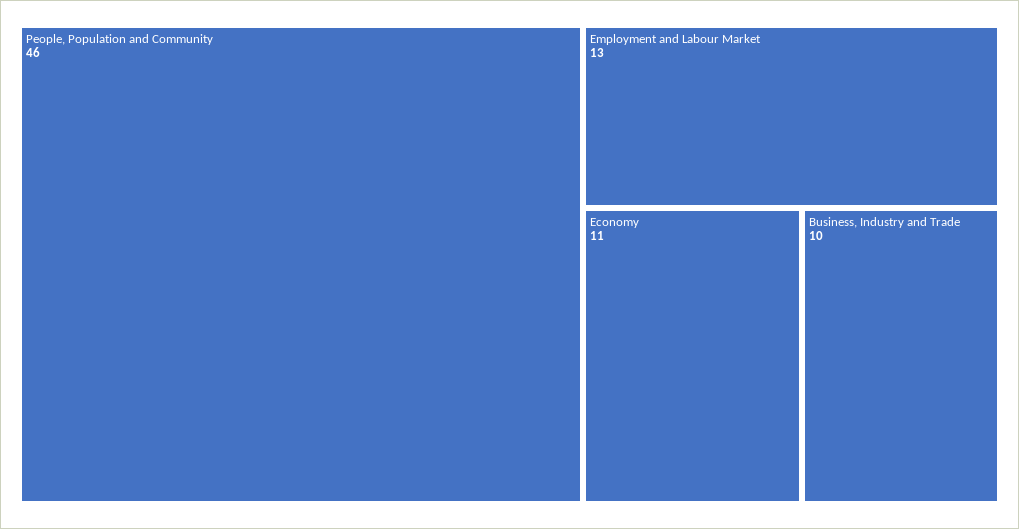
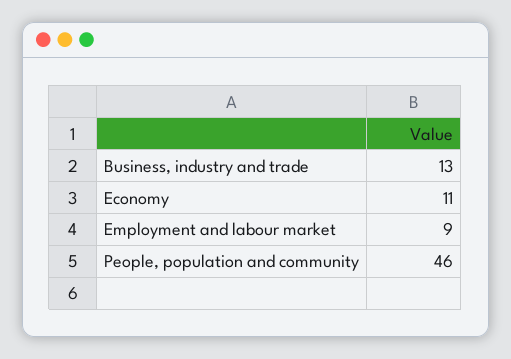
Employment and Labour Market: 13 -> 9
Business, Industry and Trade: 10 -> 13

